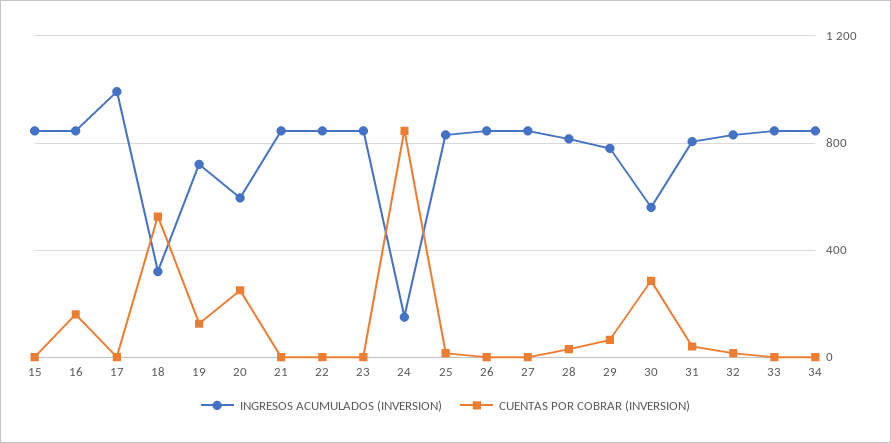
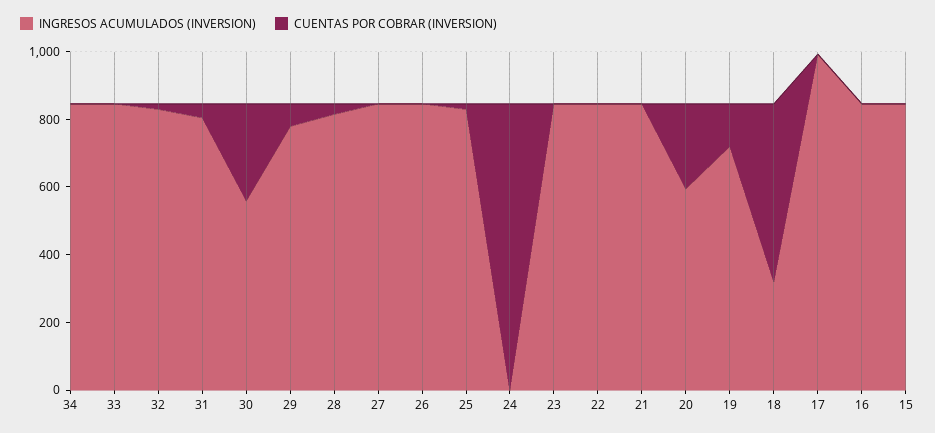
CUENTAS POR COBRAR (INVERSION), 16: 150 -> 0
INGRESOS ACUMULADOS (INVERSION), 24: 150 -> 0

